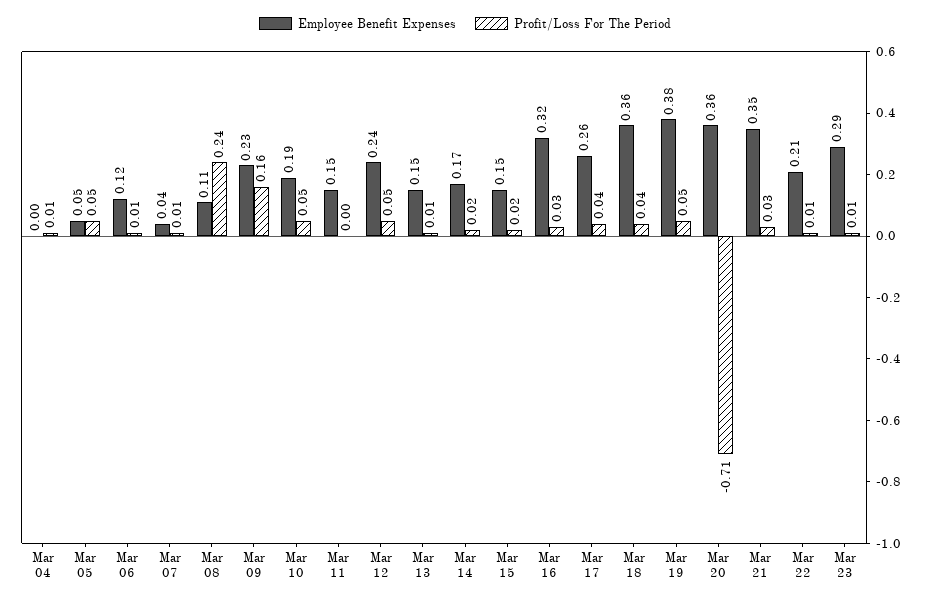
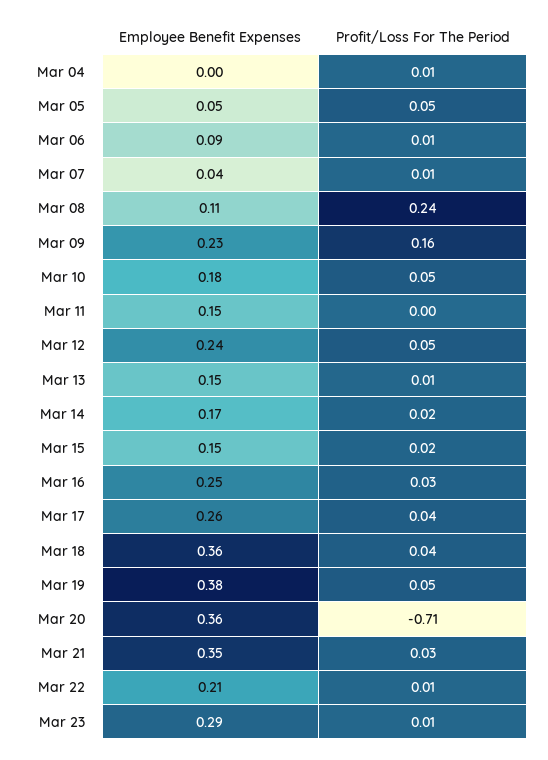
Employee Benefit Expenses, Mar 06: 0.12 -> 0.09
Employee Benefit Expenses, Mar 10: 0.19 -> 0.18
Employee Benefit Expenses, Mar 16: 0.32 -> 0.25

